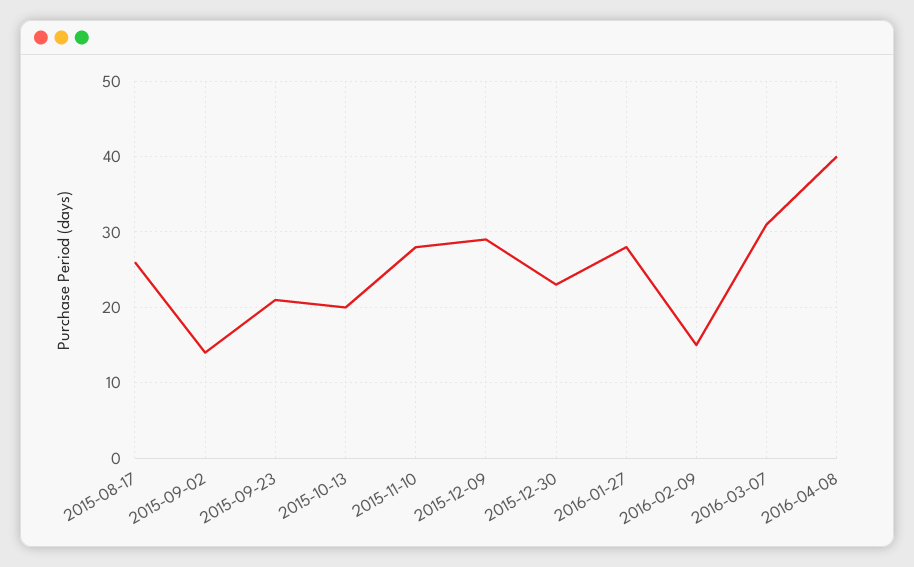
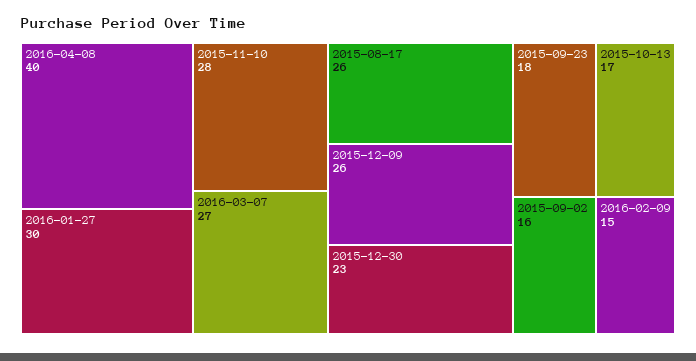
2015-09-02: 14 -> 16
2015-09-23: 21 -> 18
2015-10-13: 20 -> 17
2015-12-09: 29 -> 26
2016-01-27: 28 -> 30
2016-03-07: 31 -> 27

